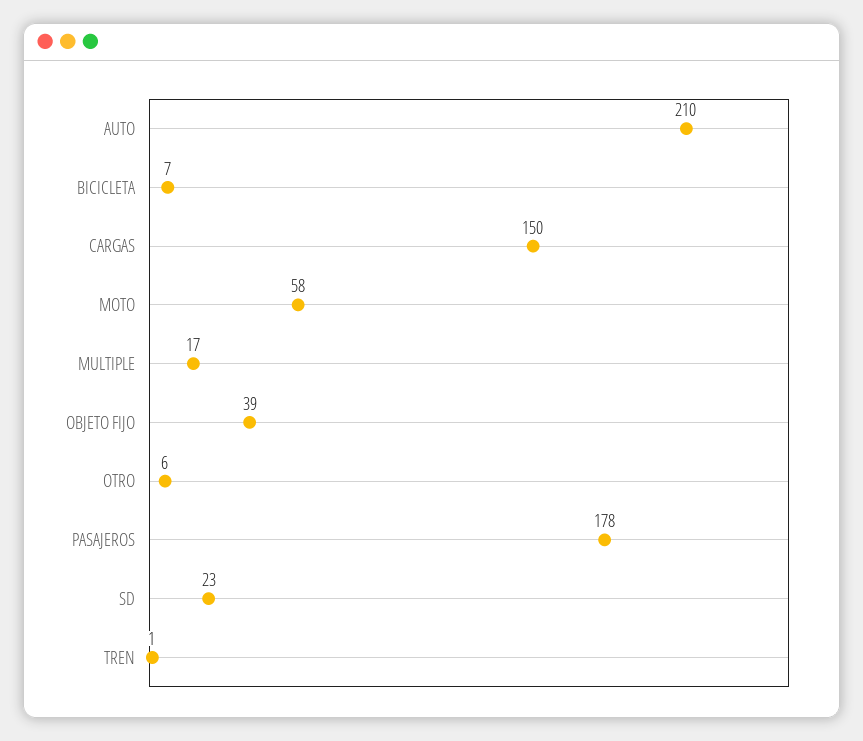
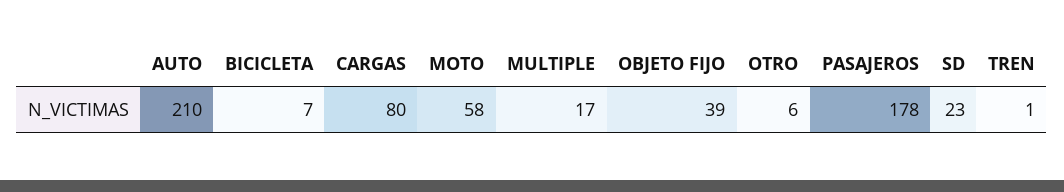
CARGAS: 150 -> 80

